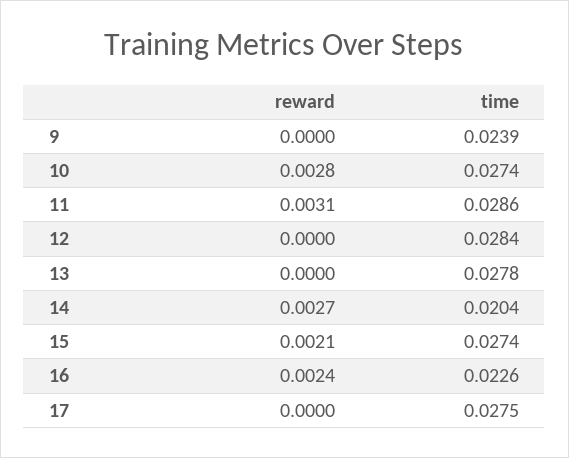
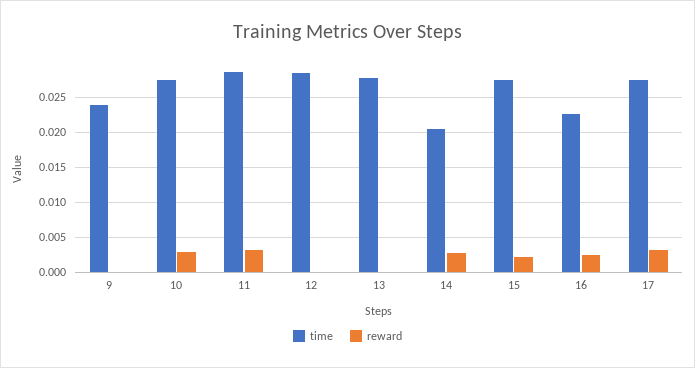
reward, 17: 0 -> 0.003

